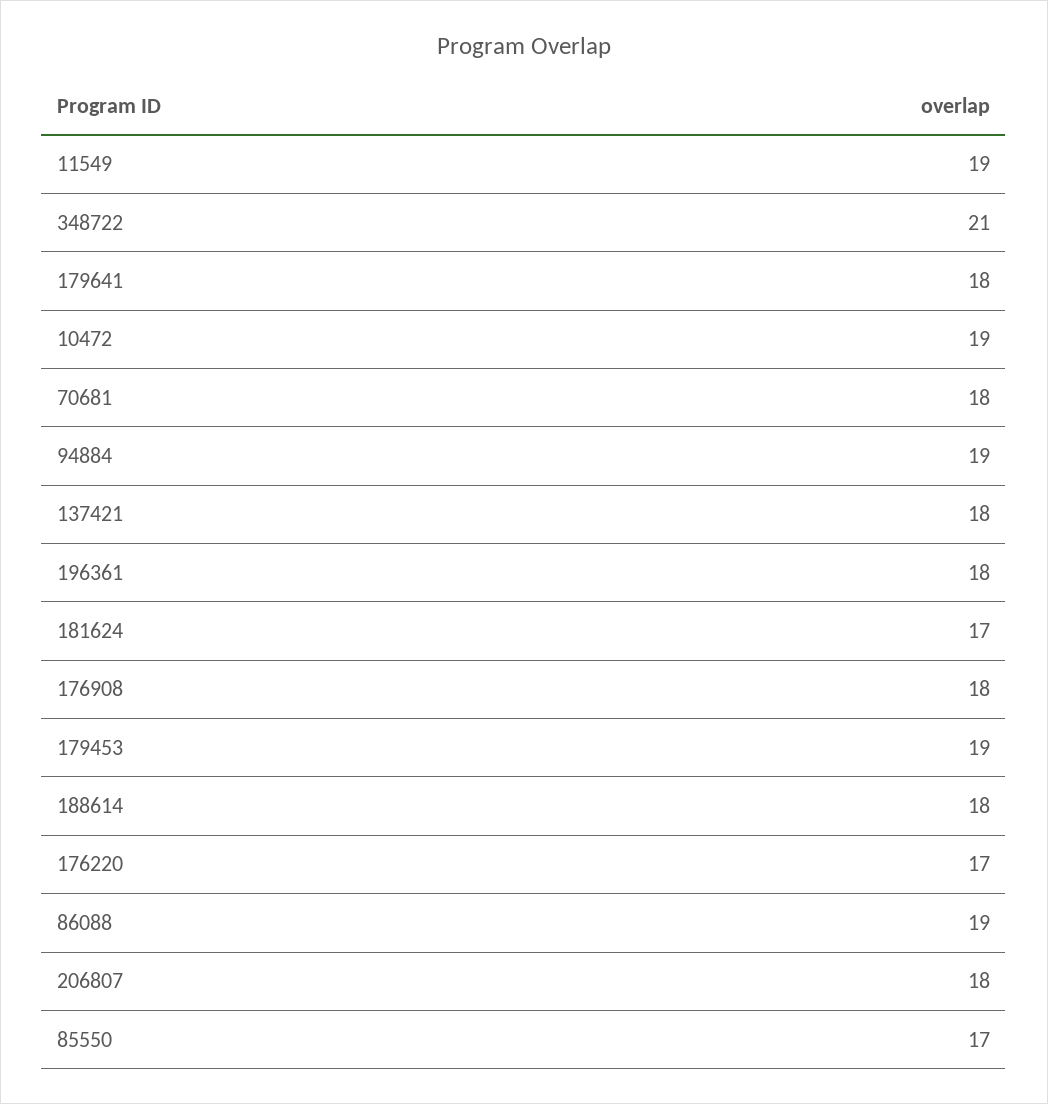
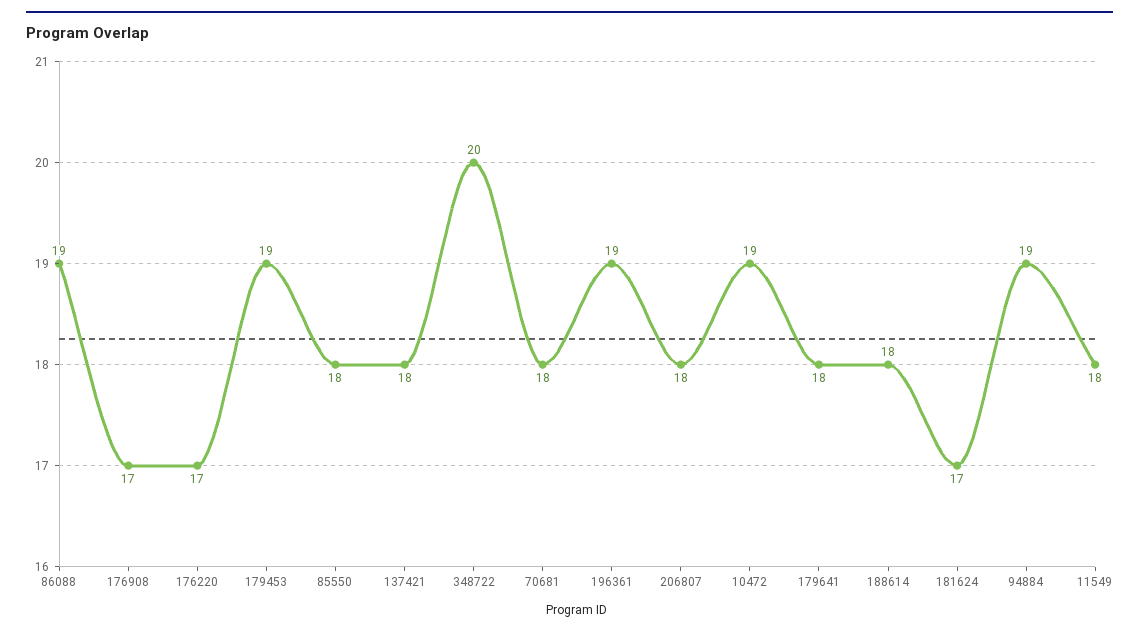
11549: 19 -> 18
348722: 21 -> 20
196361: 18 -> 19
176908: 18 -> 17
85550: 17 -> 18

